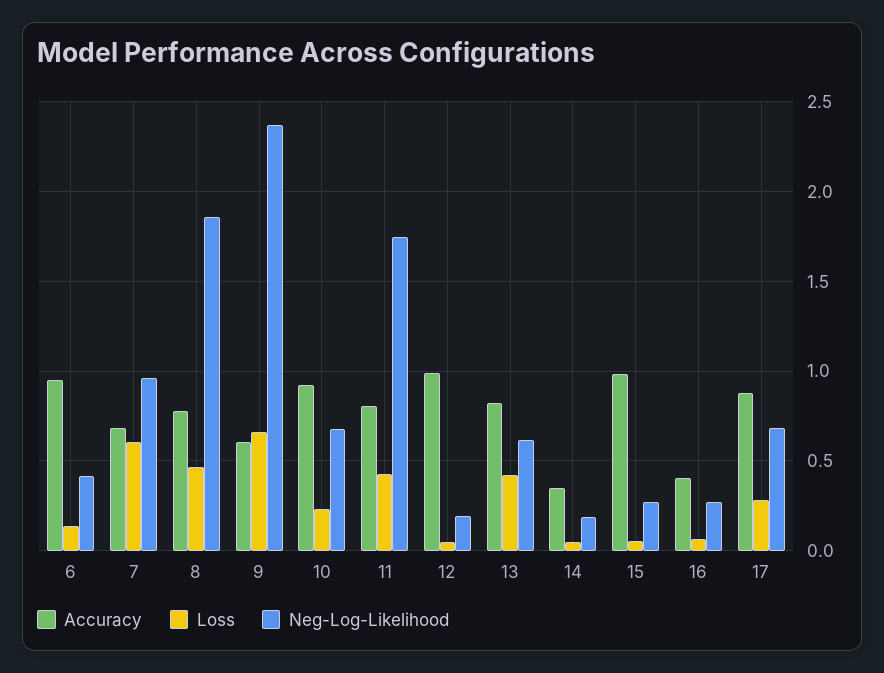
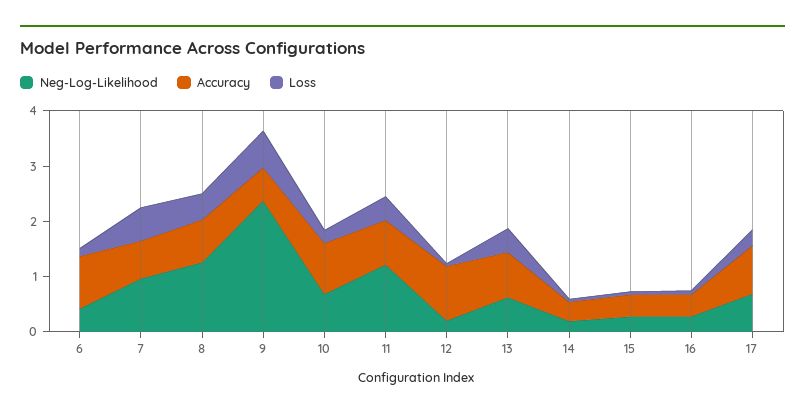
Neg-Log-Likelihood, 8: 1.85 -> 1.2
Neg-Log-Likelihood, 11: 1.75 -> 1.2
Accuracy, 15: 1 -> 0.4

